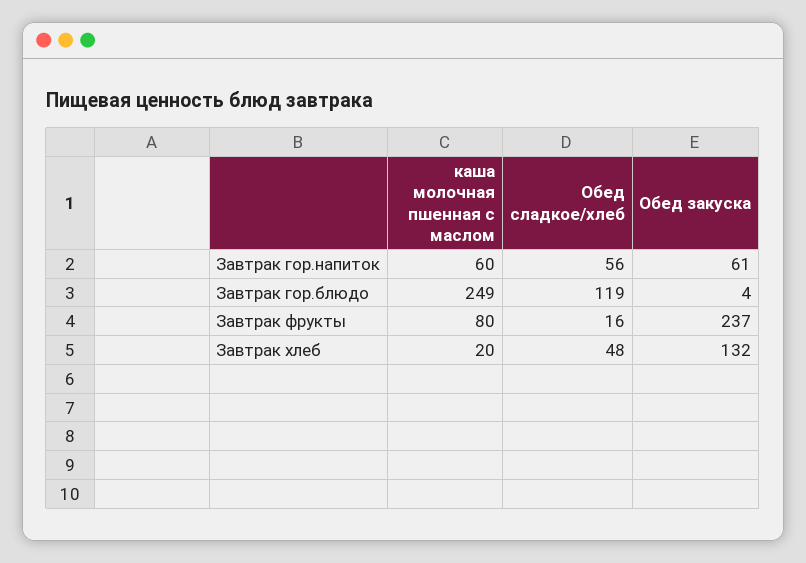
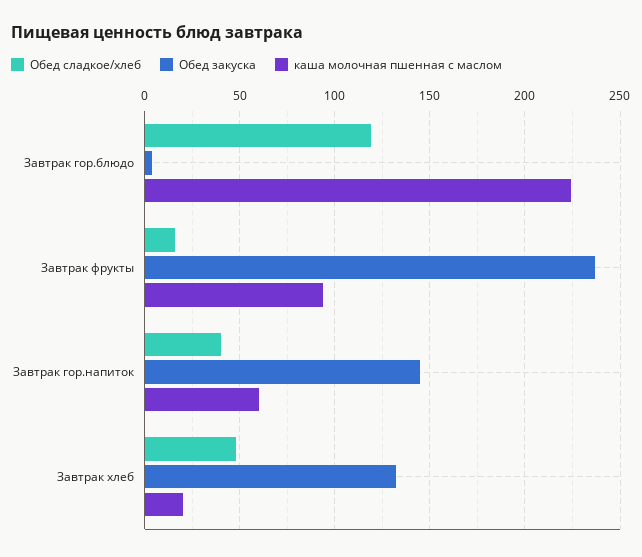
Обед сладкое/хлеб, Завтрак гор.напиток: 56 -> 40
Обед закуска, Завтрак гор.напиток: 61 -> 145
каша молочная пшенная с маслом, Завтрак гор.блюдо: 249 -> 225
каша молочная пшенная с маслом, Завтрак фрукты: 80 -> 95

